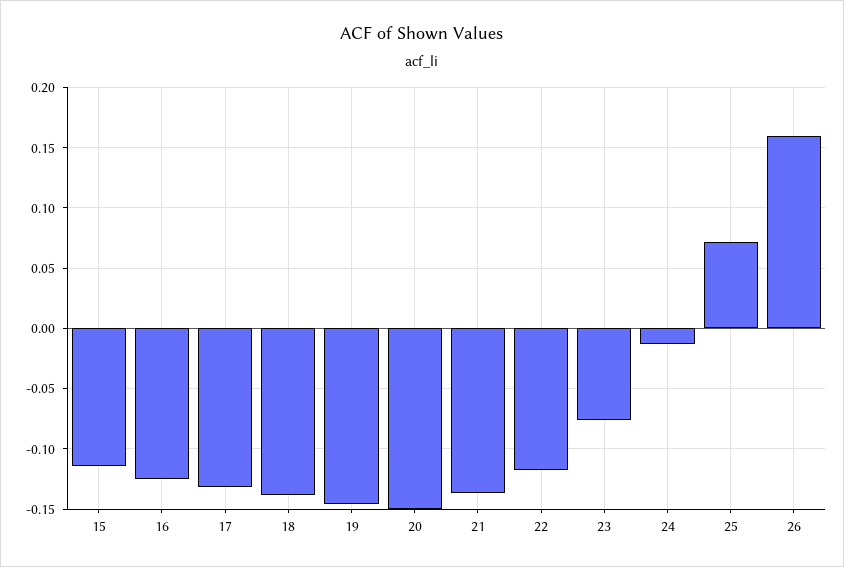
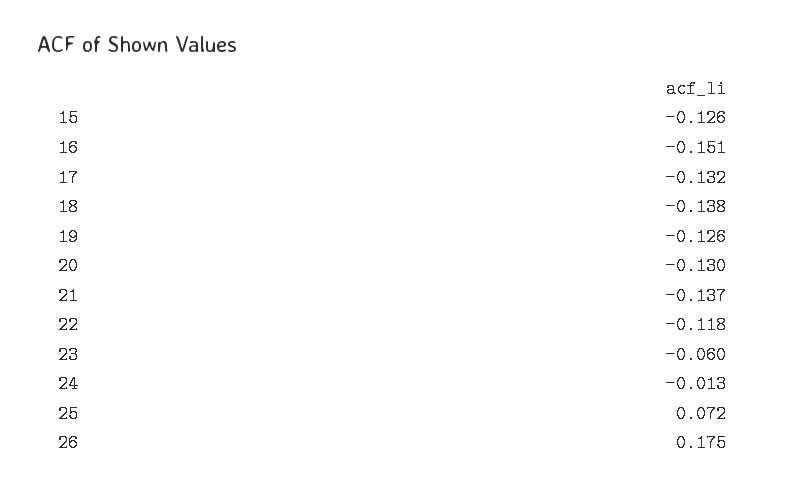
15: -0.115 -> -0.126
16: -0.125 -> -0.151
19: -0.145 -> -0.126
20: -0.15 -> -0.13
23: -0.075 -> -0.06
26: 0.16 -> 0.175

